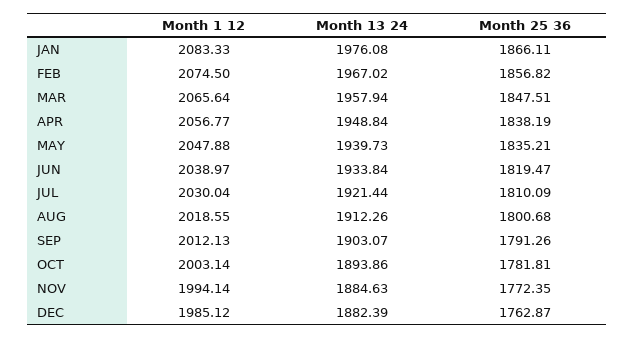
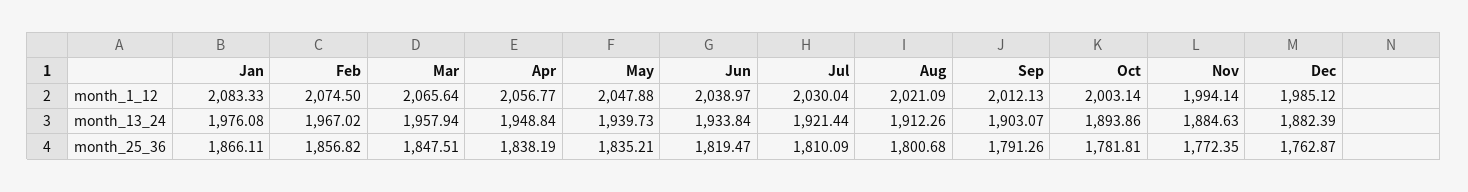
Month 1 12, AUG: 2018.55 -> 2021.09

